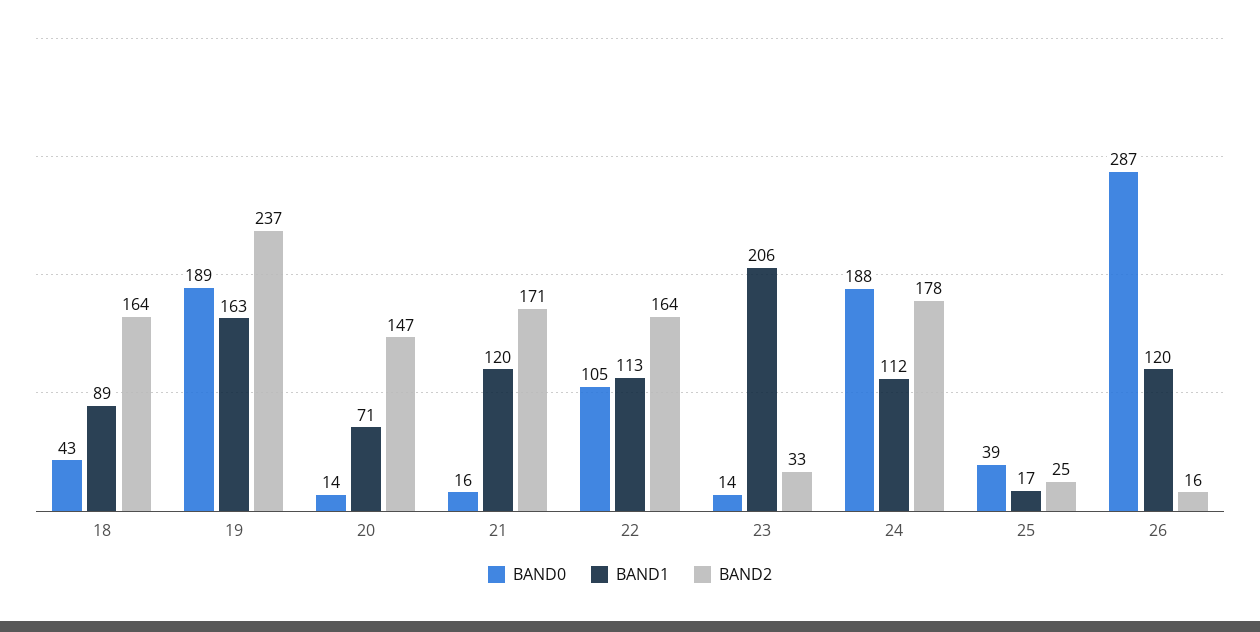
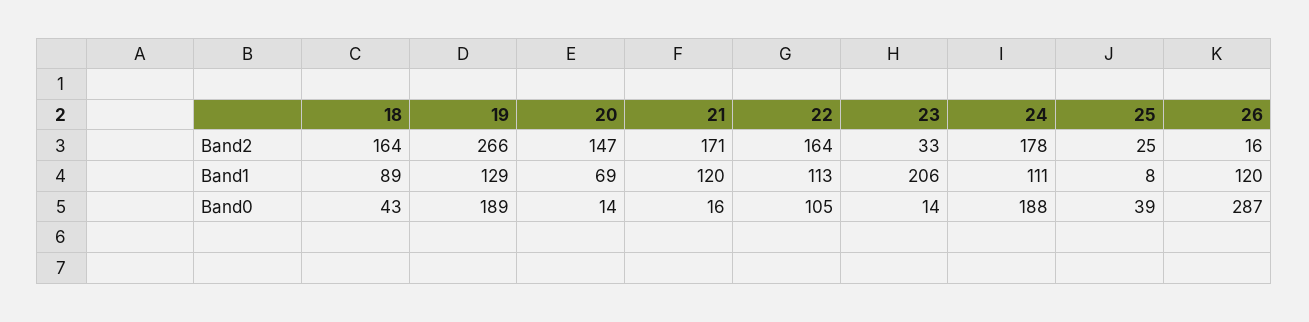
BAND1, 19: 163 -> 129
BAND2, 19: 237 -> 266
BAND1, 20: 71 -> 69
BAND1, 24: 112 -> 111
BAND1, 25: 17 -> 8

